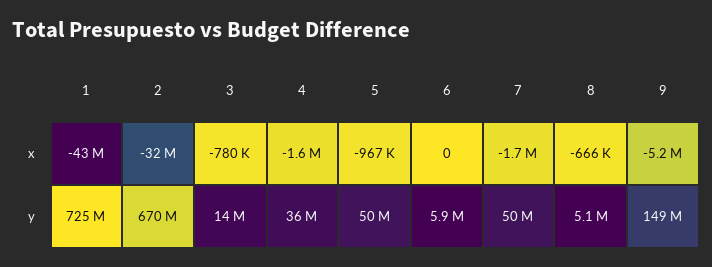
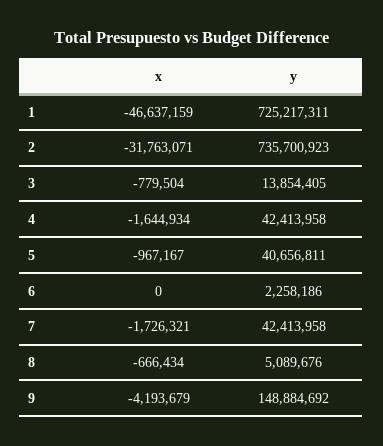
1, x: -43000000 -> -46637159
9, x: -5200000 -> -4193679
2, y: 670000000 -> 735700923
4, y: 36000000 -> 42413958
5, y: 50000000 -> 40656811
6, y: 5900000 -> 2258186
7, y: 50000000 -> 42413958

